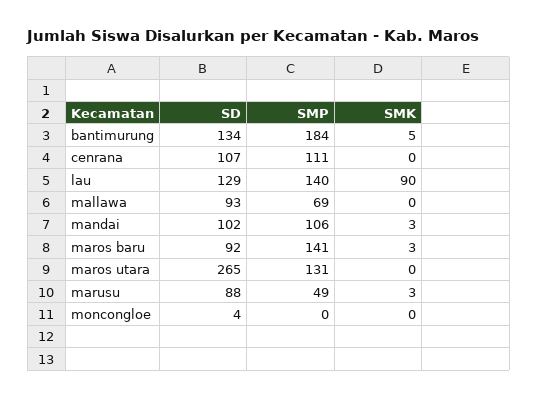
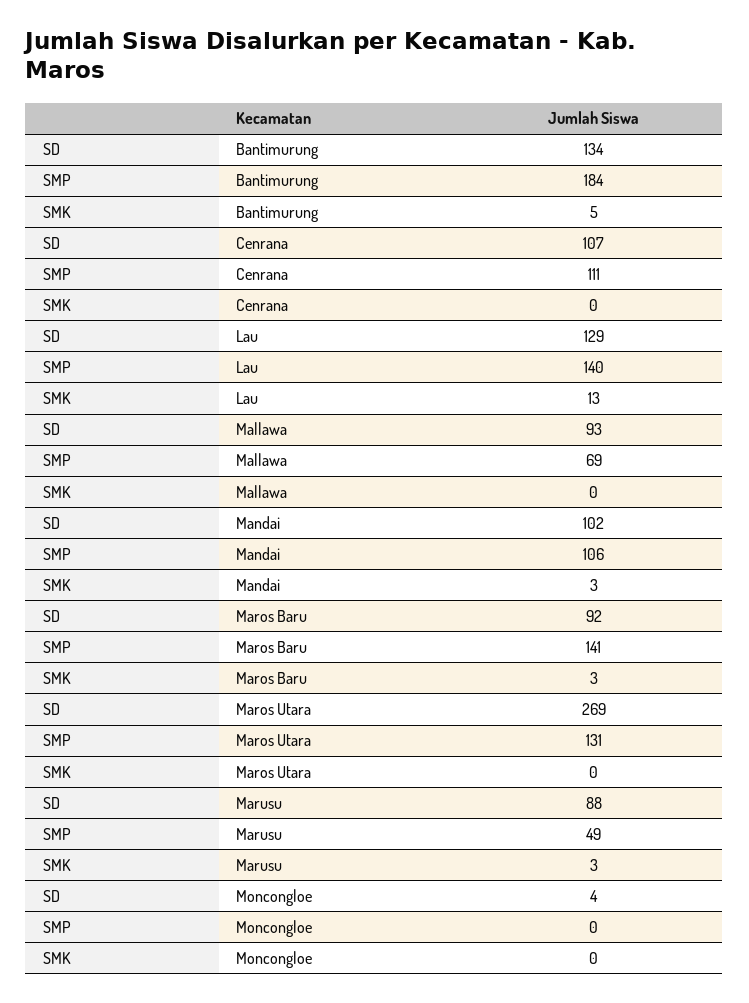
SMK, lau: 90 -> 13
SD, maros utara: 265 -> 269

